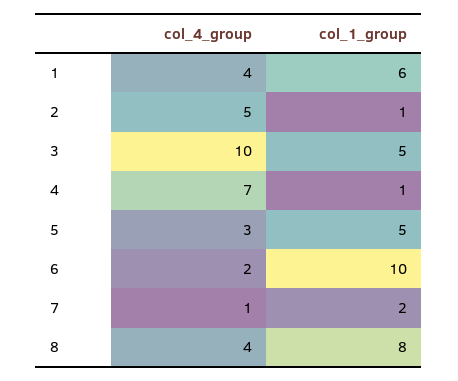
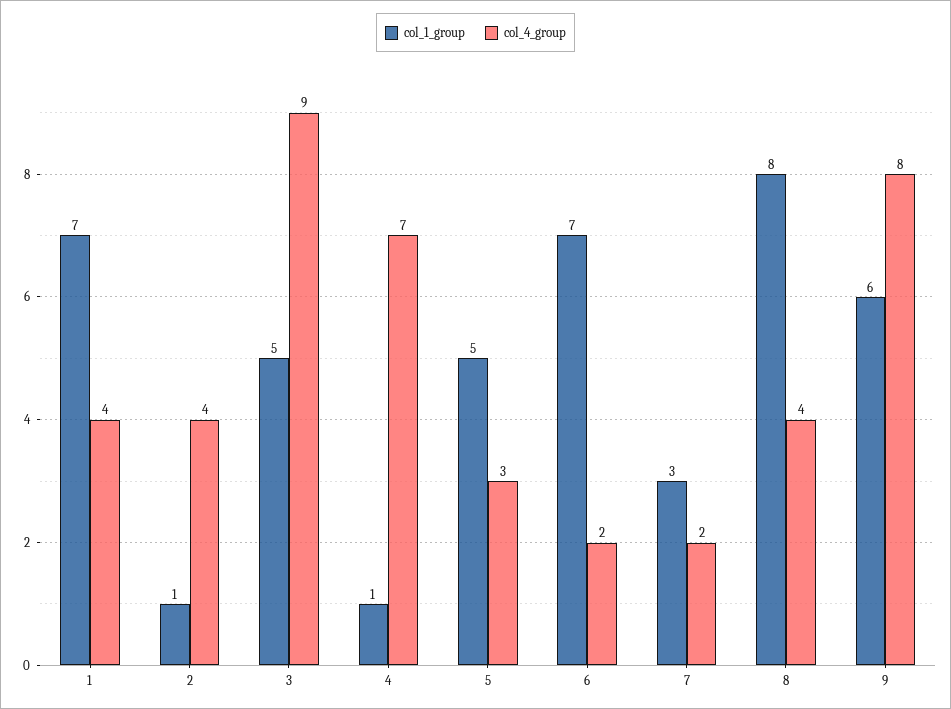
col_1_group, 1: 6 -> 7
col_4_group, 2: 5 -> 4
col_4_group, 3: 10 -> 9
col_1_group, 6: 10 -> 7
col_4_group, 7: 1 -> 2
col_1_group, 7: 2 -> 3
col_1_group, 9: none -> 6
col_4_group, 9: none -> 8

